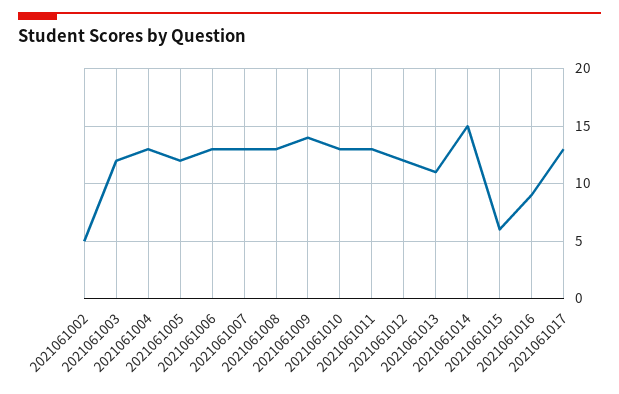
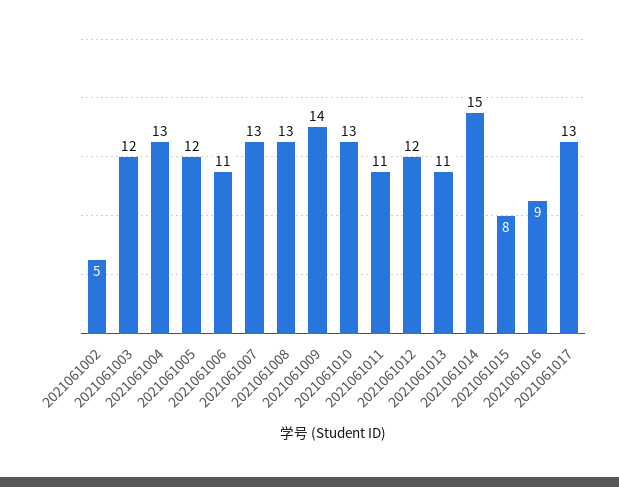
2021061006: 13 -> 11
2021061011: 13 -> 11
2021061015: 6 -> 8

